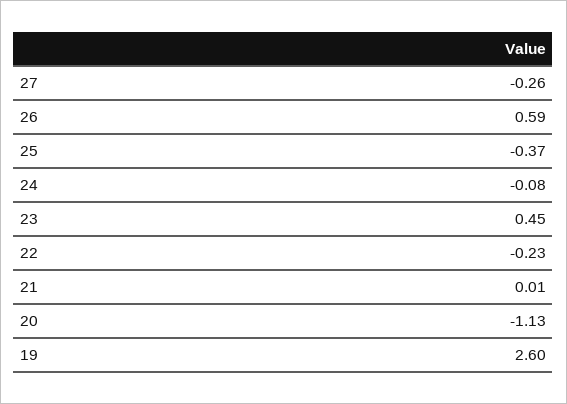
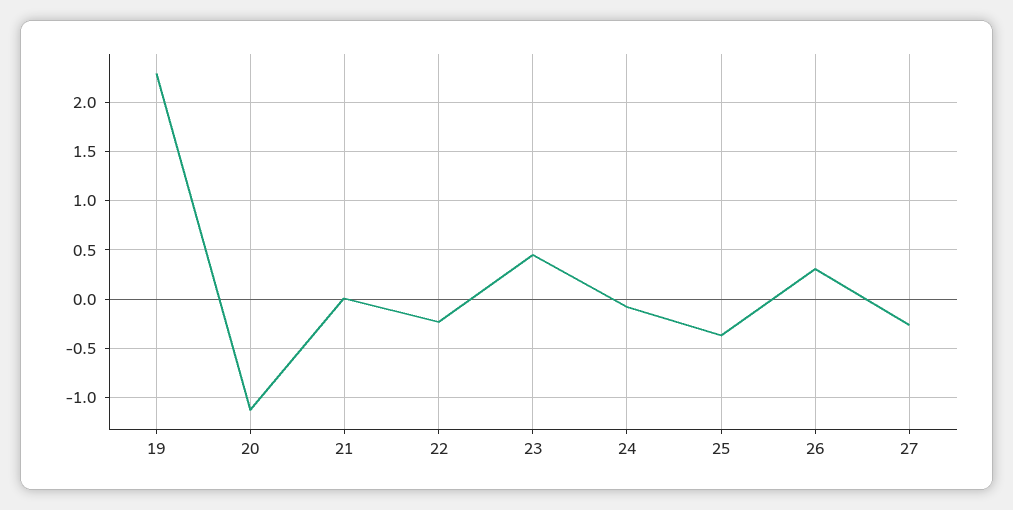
26: 0.59 -> 0.3
19: 2.6 -> 2.3

